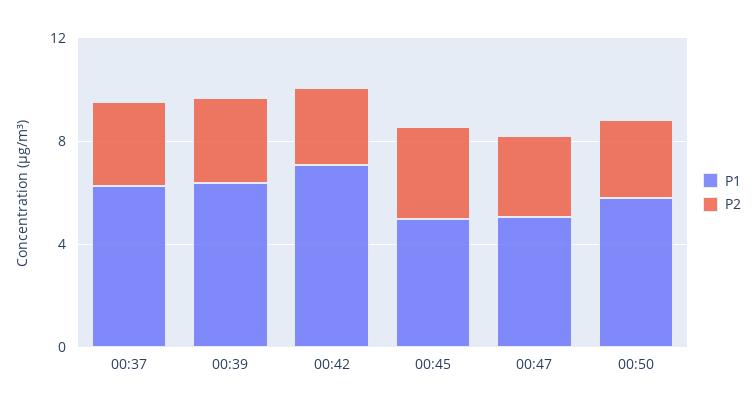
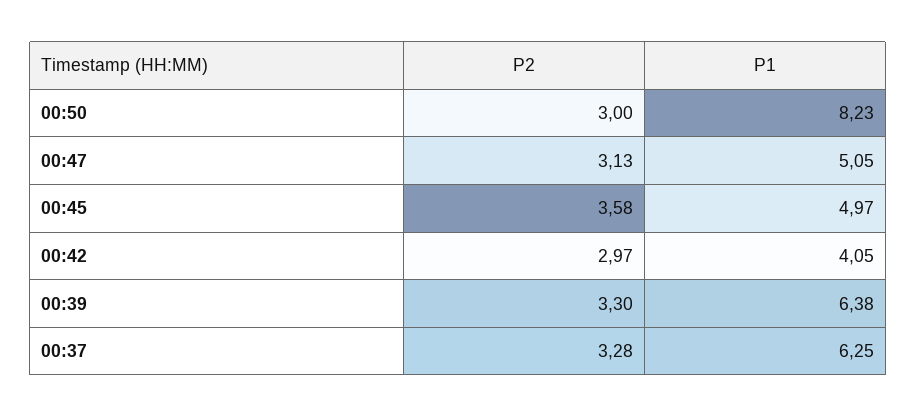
P1, 00:42: 7 -> 4.05
P1, 00:50: 6 -> 8.23

